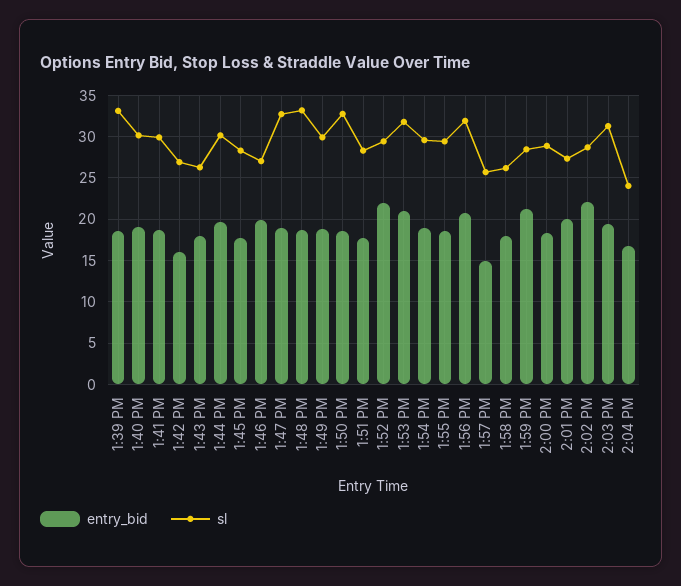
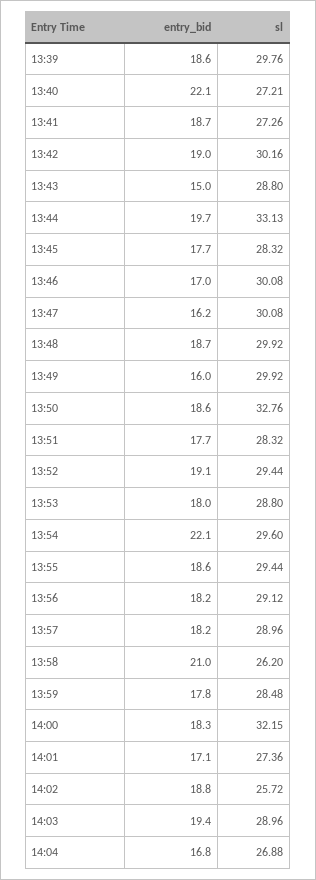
sl, 1:39 PM: 33 -> 29.76
entry_bid, 1:40 PM: 19 -> 22.1
sl, 1:40 PM: 30 -> 27.21
sl, 1:41 PM: 30 -> 27.26
entry_bid, 1:42 PM: 16 -> 19
sl, 1:42 PM: 27 -> 30.16
entry_bid, 1:43 PM: 18 -> 15
sl, 1:43 PM: 26 -> 28.8
sl, 1:44 PM: 30 -> 33.13
entry_bid, 1:46 PM: 20 -> 17
sl, 1:46 PM: 27 -> 30.08
entry_bid, 1:47 PM: 19 -> 16.2
sl, 1:47 PM: 33 -> 30.08
sl, 1:48 PM: 33 -> 29.92
entry_bid, 1:49 PM: 19 -> 16
entry_bid, 1:52 PM: 22 -> 19.1
entry_bid, 1:53 PM: 21 -> 18
sl, 1:53 PM: 32 -> 28.8
entry_bid, 1:54 PM: 19 -> 22.1
entry_bid, 1:56 PM: 21 -> 18.2
sl, 1:56 PM: 32 -> 29.12
entry_bid, 1:57 PM: 15 -> 18.2
sl, 1:57 PM: 26 -> 28.96
entry_bid, 1:58 PM: 18 -> 21
entry_bid, 1:59 PM: 21 -> 17.8
sl, 2:00 PM: 29 -> 32.15
entry_bid, 2:01 PM: 20 -> 17.1
entry_bid, 2:02 PM: 22 -> 18.8
sl, 2:02 PM: 29 -> 25.72
sl, 2:03 PM: 31 -> 28.96
sl, 2:04 PM: 24 -> 26.88

